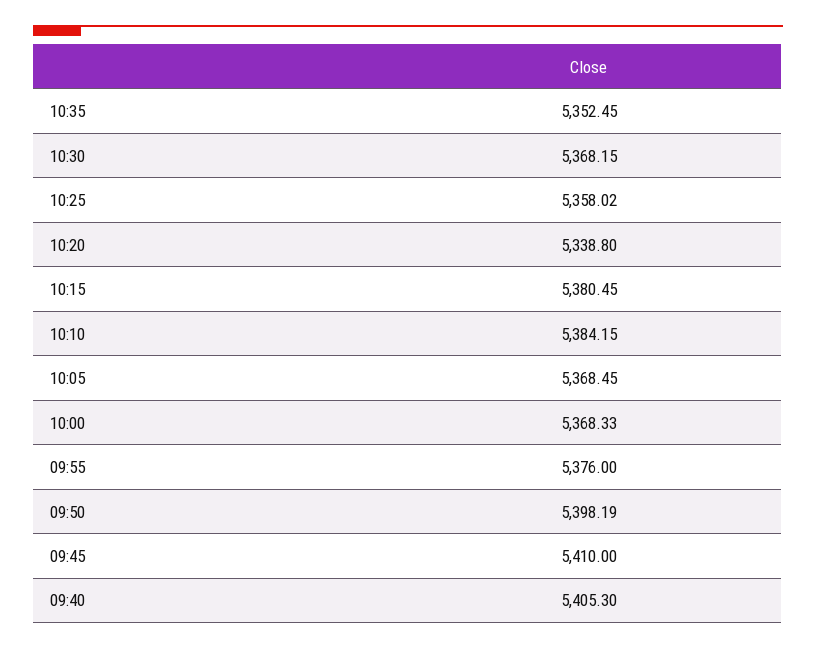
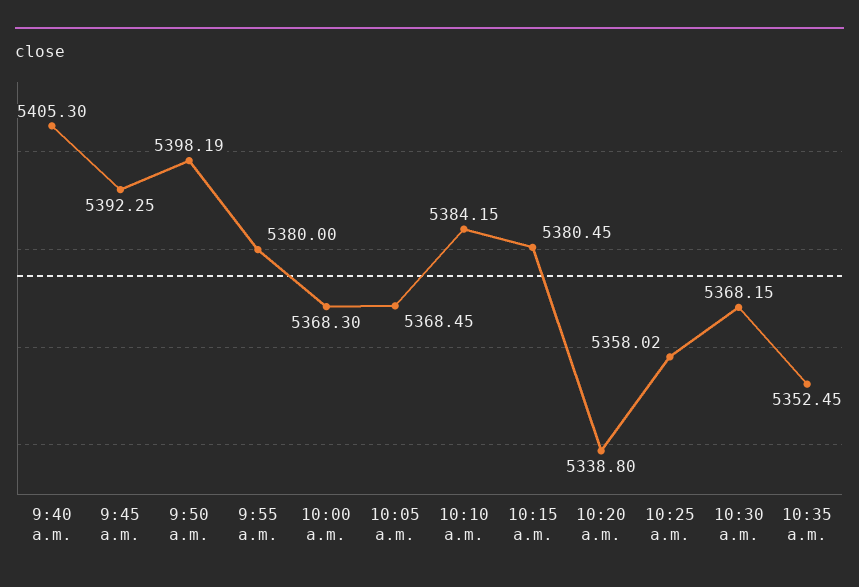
10:00: 5368.33 -> 5368.3
09:55: 5376 -> 5380
09:45: 5410 -> 5392.25

